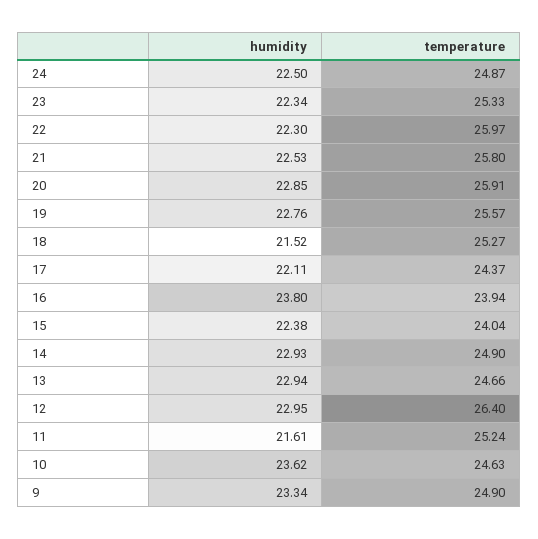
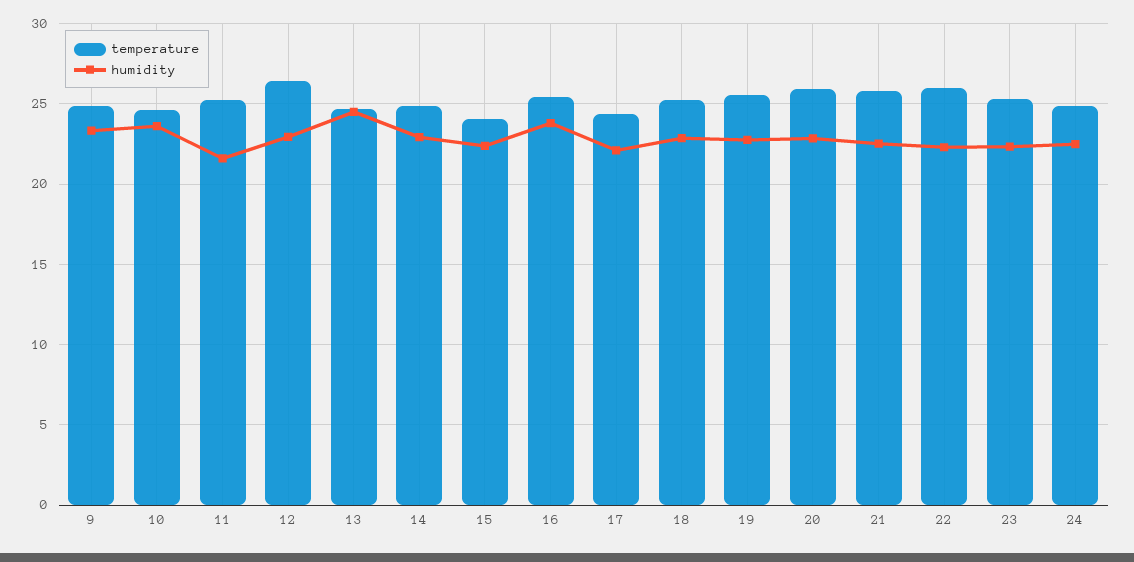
humidity, 18: 21.52 -> 23
temperature, 16: 23.94 -> 25.5
humidity, 13: 22.94 -> 24.5

